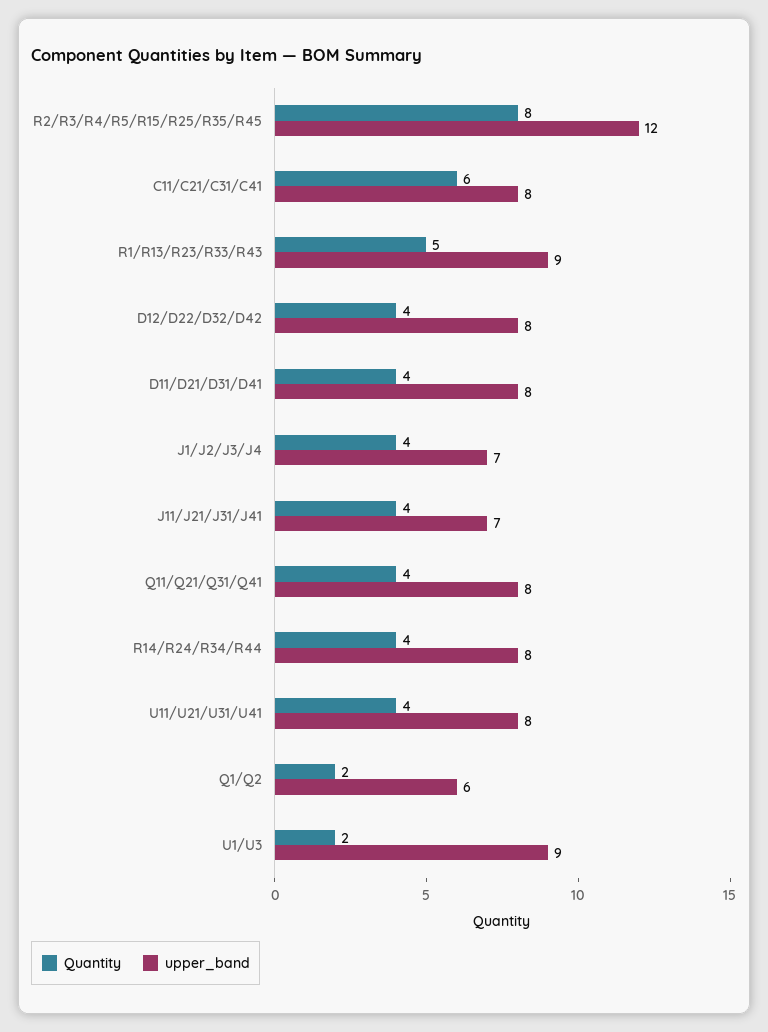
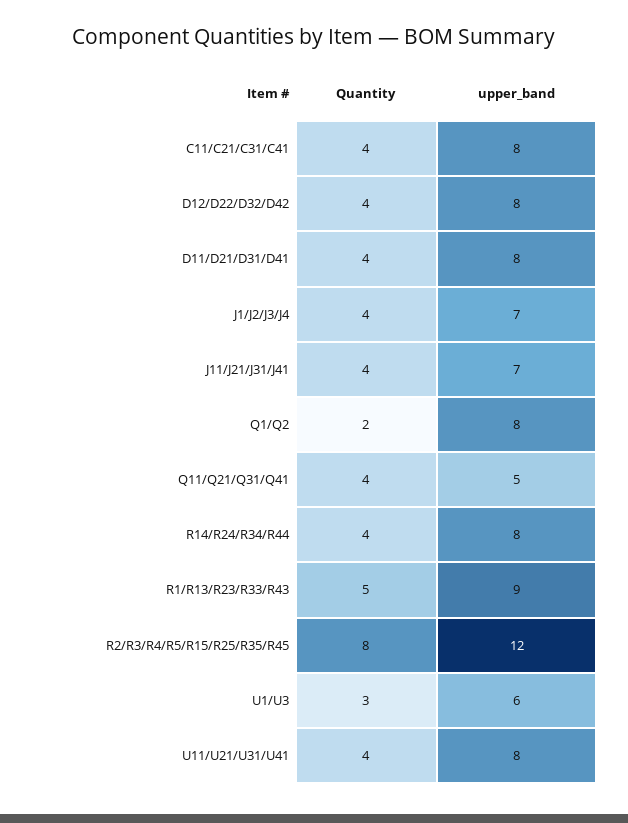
Quantity, C11/C21/C31/C41: 6 -> 4
upper_band, Q11/Q21/Q31/Q41: 8 -> 5
upper_band, Q1/Q2: 6 -> 8
Quantity, U1/U3: 2 -> 3
upper_band, U1/U3: 9 -> 6

